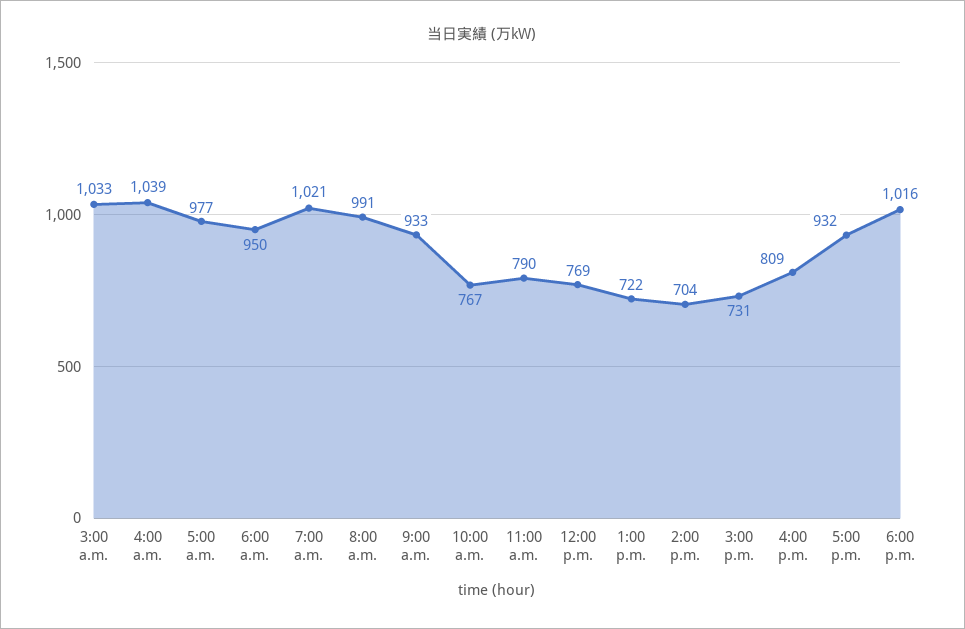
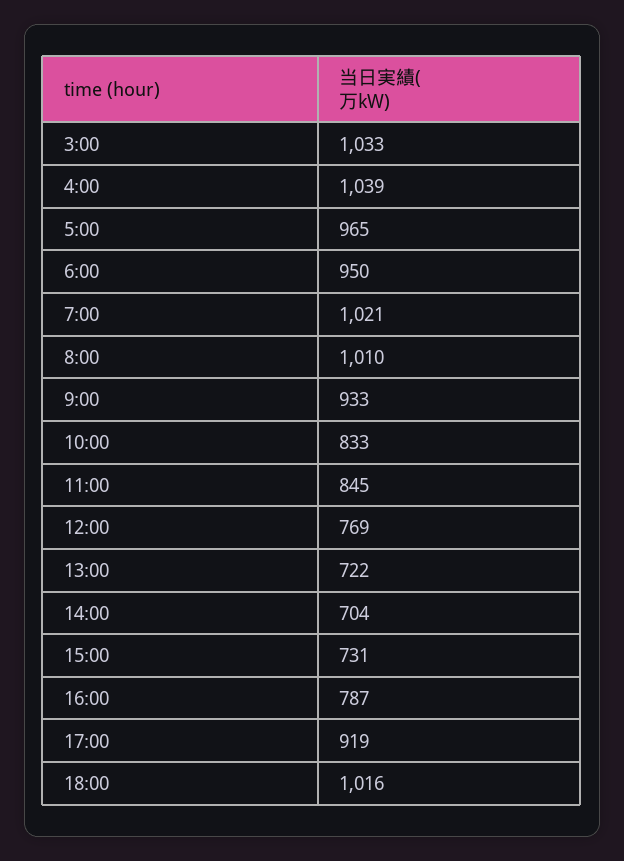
5:00 a.m.: 977 -> 965
8:00 a.m.: 991 -> 1010
10:00 a.m.: 767 -> 833
11:00 a.m.: 790 -> 845
4:00 p.m.: 809 -> 787
5:00 p.m.: 932 -> 919

